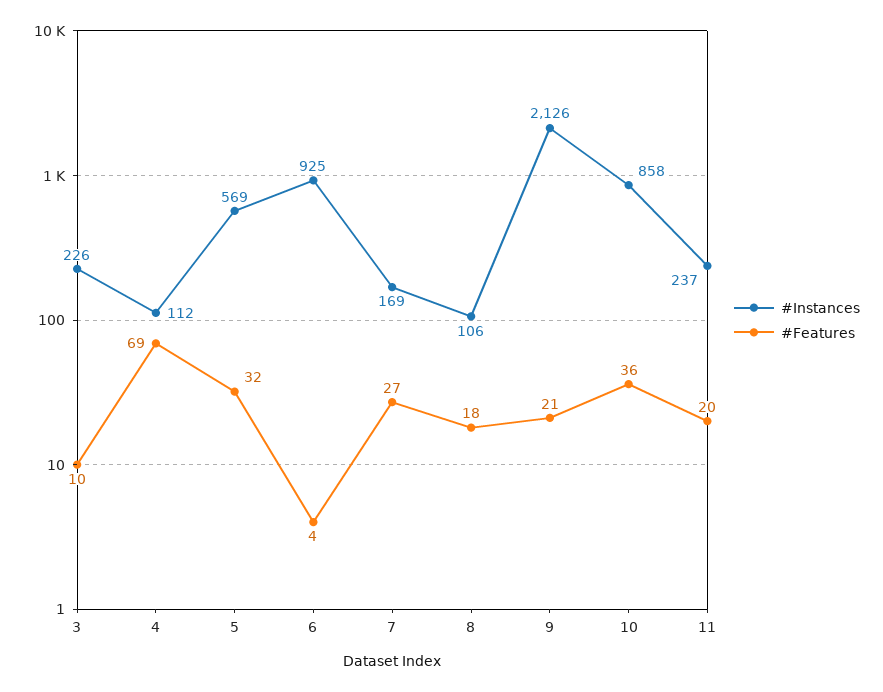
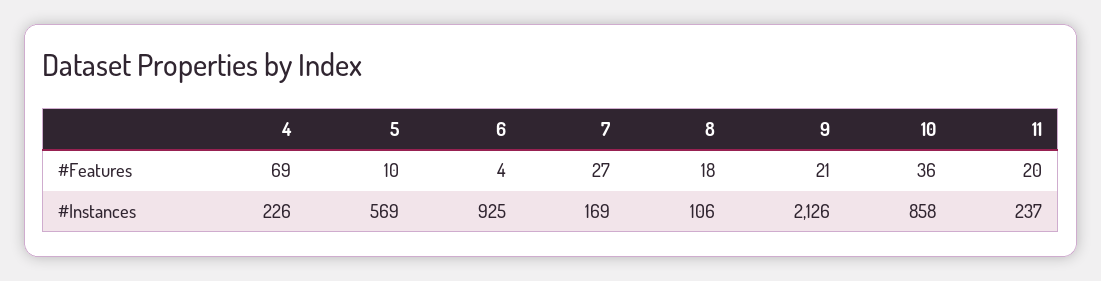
#Instances, 3: 226 -> none
#Features, 3: 10 -> none
#Instances, 4: 112 -> 226
#Features, 5: 32 -> 10

